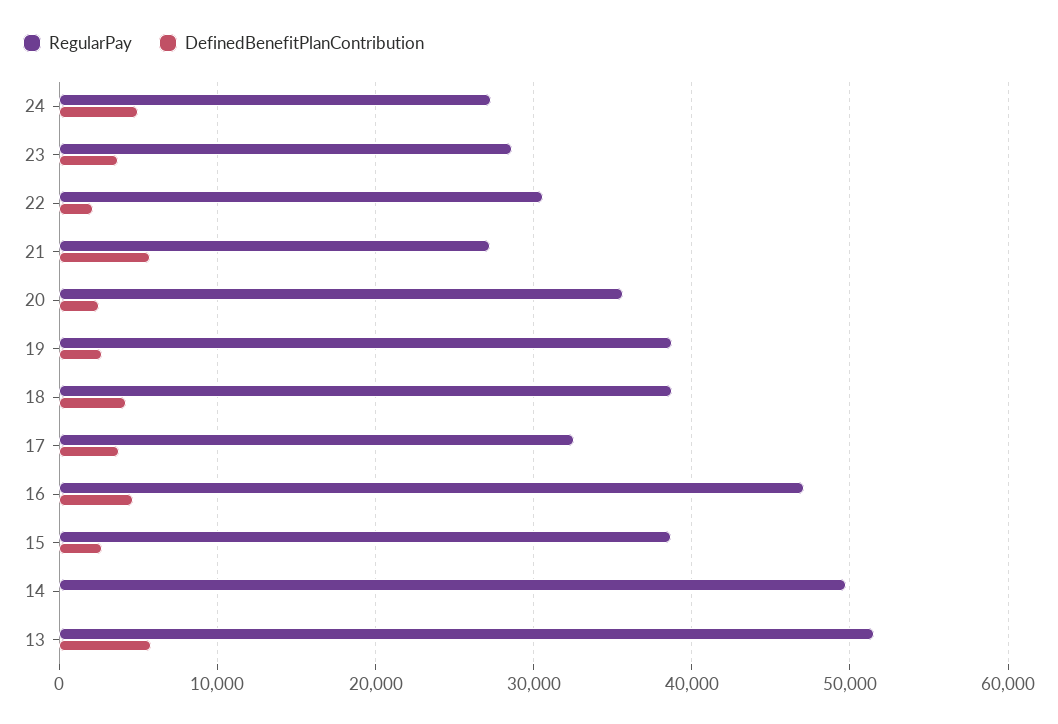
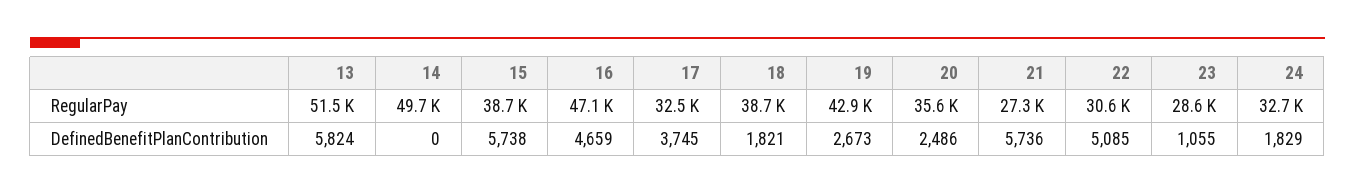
RegularPay, 24: 27000 -> 32700
DefinedBenefitPlanContribution, 24: 5000 -> 1829
DefinedBenefitPlanContribution, 23: 4000 -> 1055
DefinedBenefitPlanContribution, 22: 2000 -> 5085
RegularPay, 19: 39000 -> 42900
DefinedBenefitPlanContribution, 18: 4000 -> 1821
DefinedBenefitPlanContribution, 15: 3000 -> 5738

